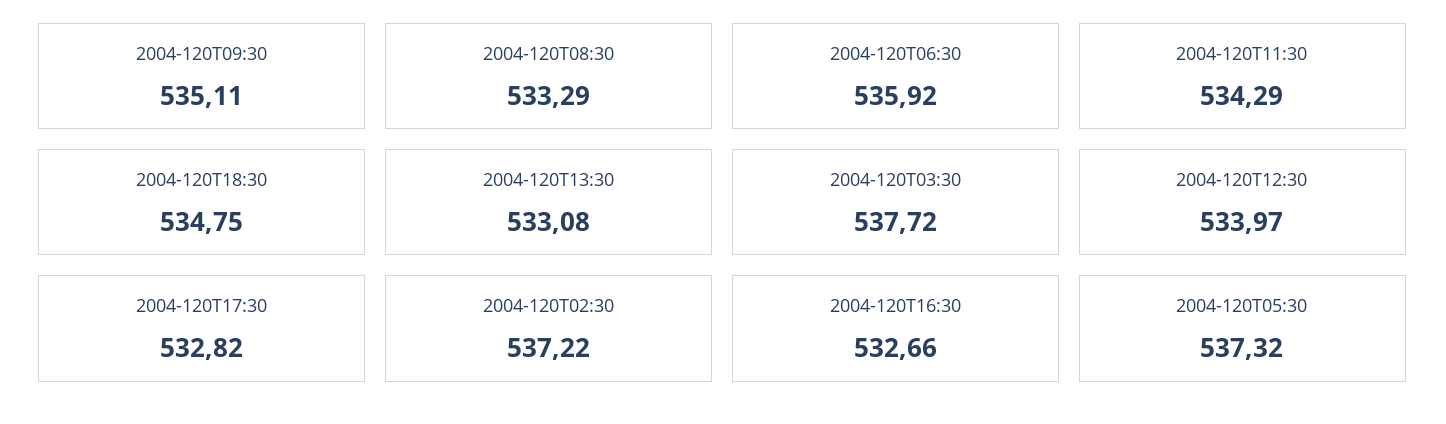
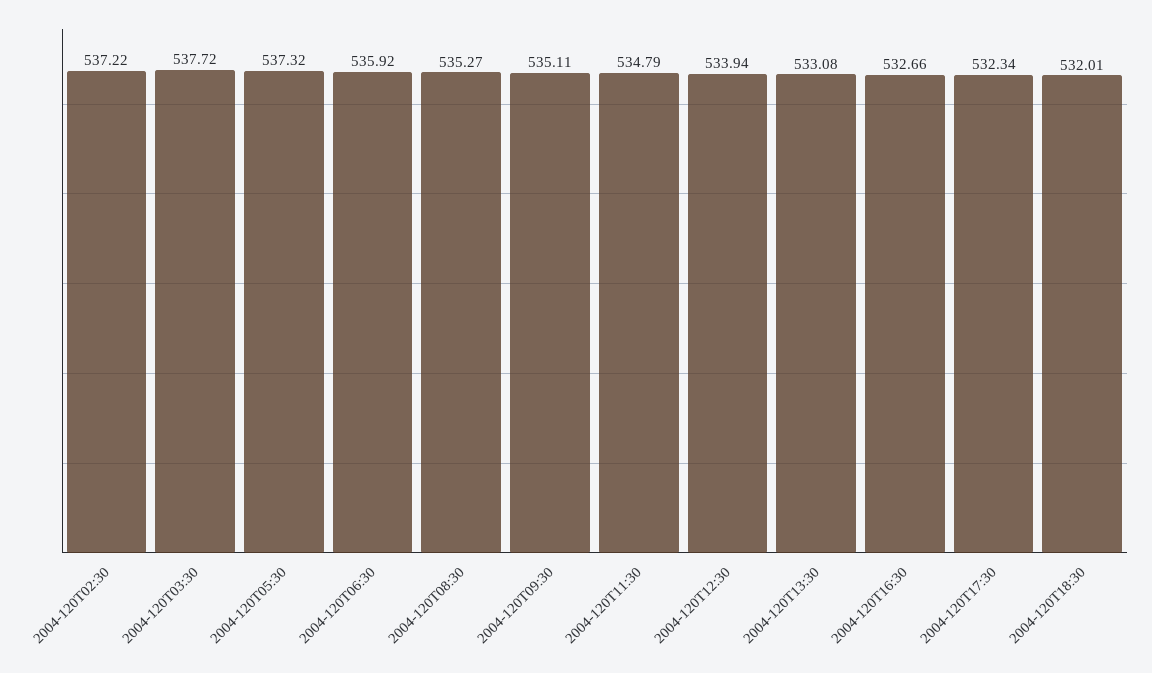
2004-120T08:30: 533.29 -> 535.27
2004-120T11:30: 534.29 -> 534.79
2004-120T18:30: 534.75 -> 532.01
2004-120T12:30: 533.97 -> 533.94
2004-120T17:30: 532.82 -> 532.34

